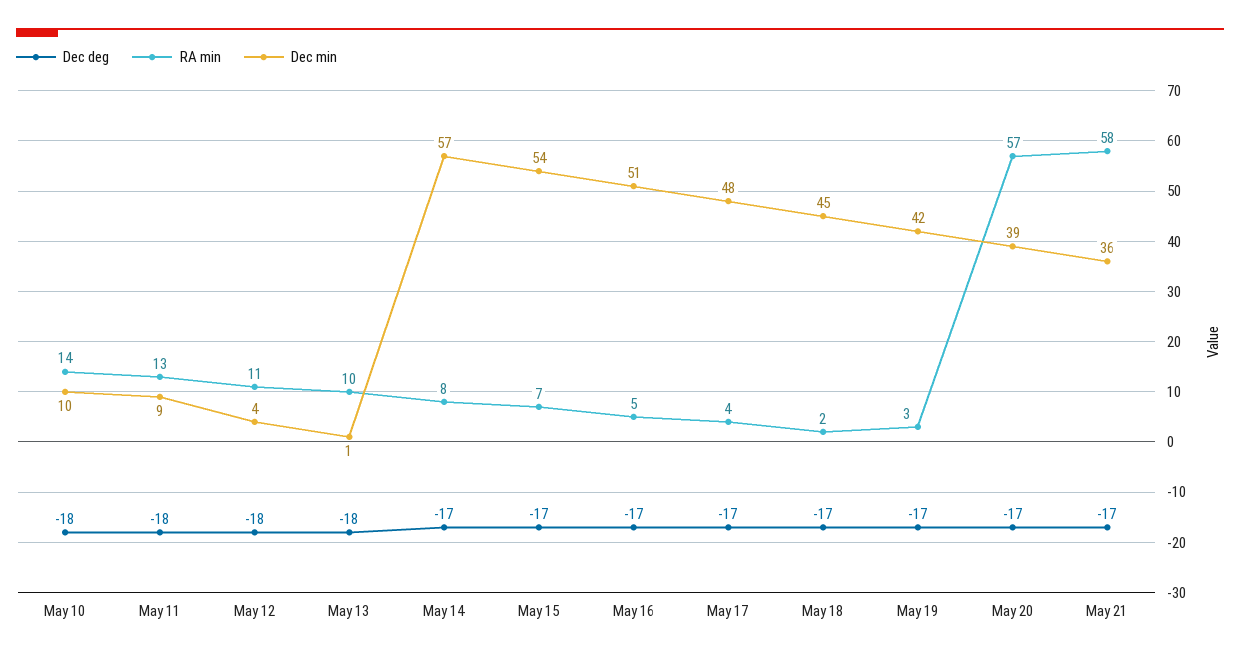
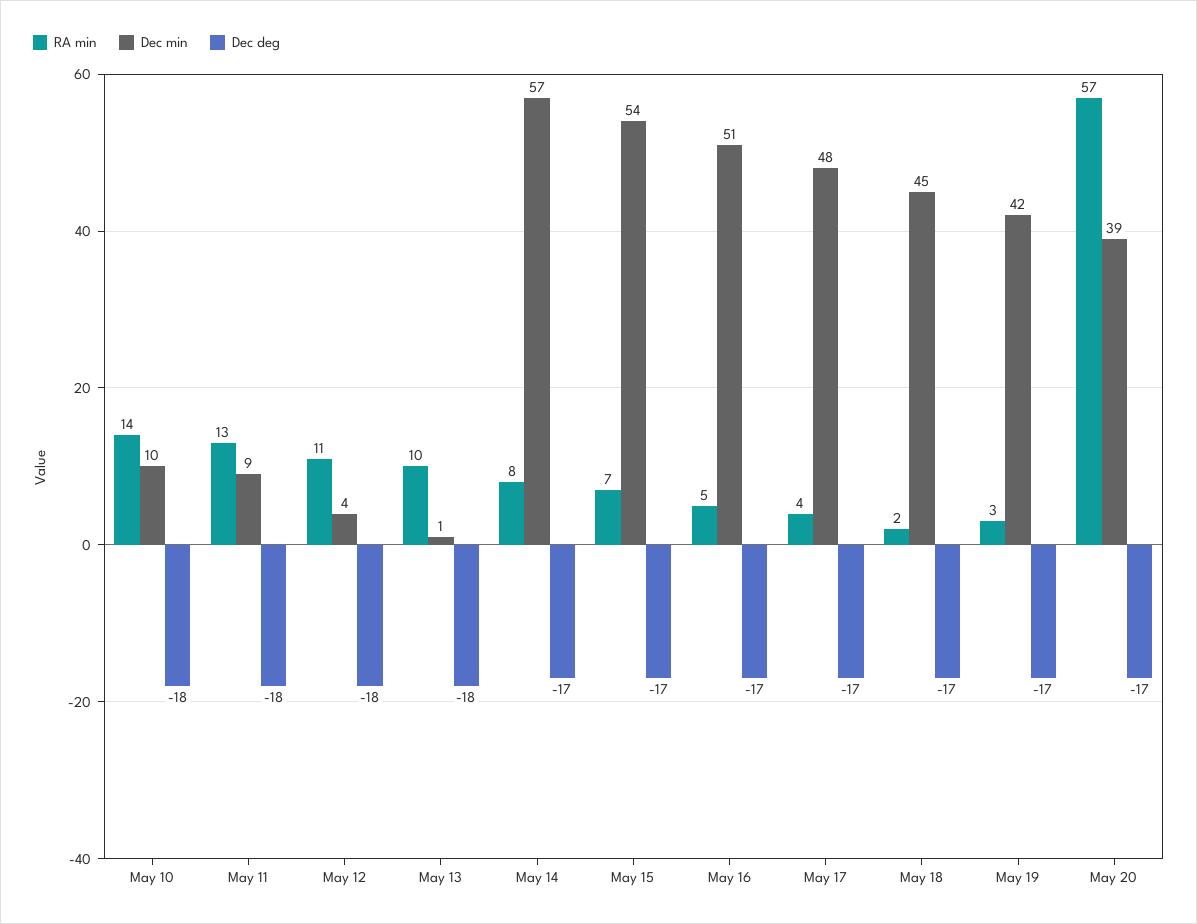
Dec deg, May 21: -17 -> none
RA min, May 21: 58 -> none
Dec min, May 21: 36 -> none

